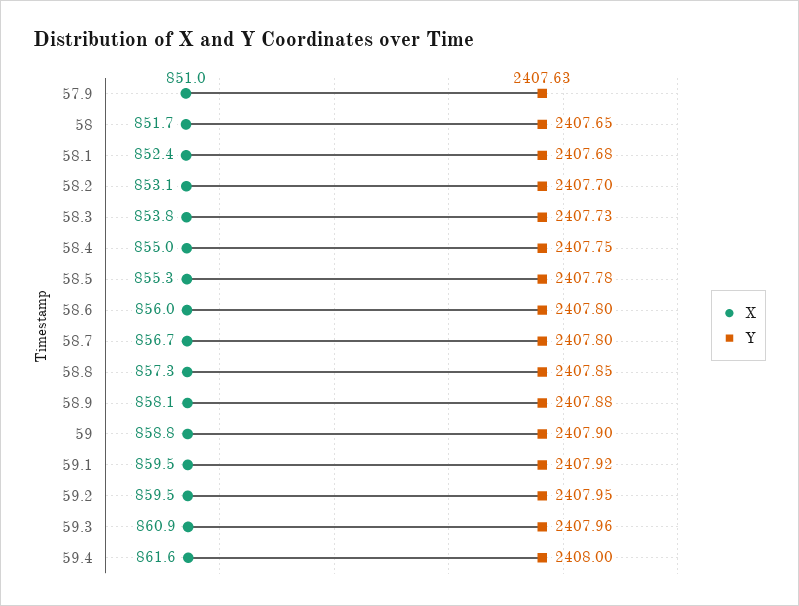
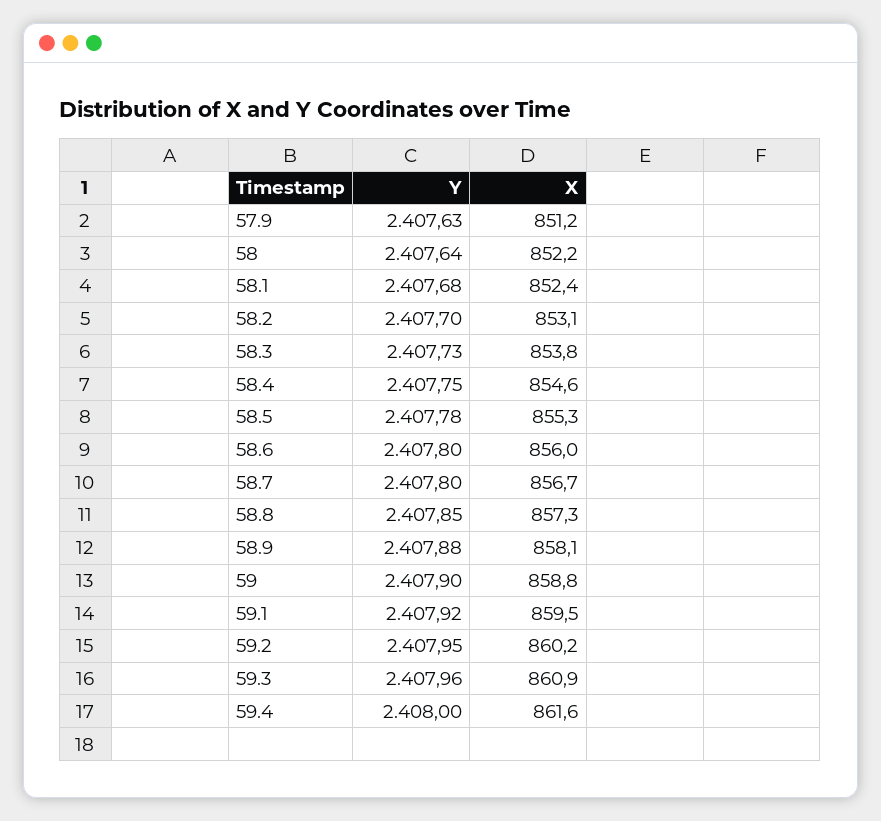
X, 57.9: 851 -> 851.2
X, 58: 851.7 -> 852.2
Y, 58: 2407.65 -> 2407.64
X, 58.4: 855 -> 854.6
X, 59.2: 859.5 -> 860.2

